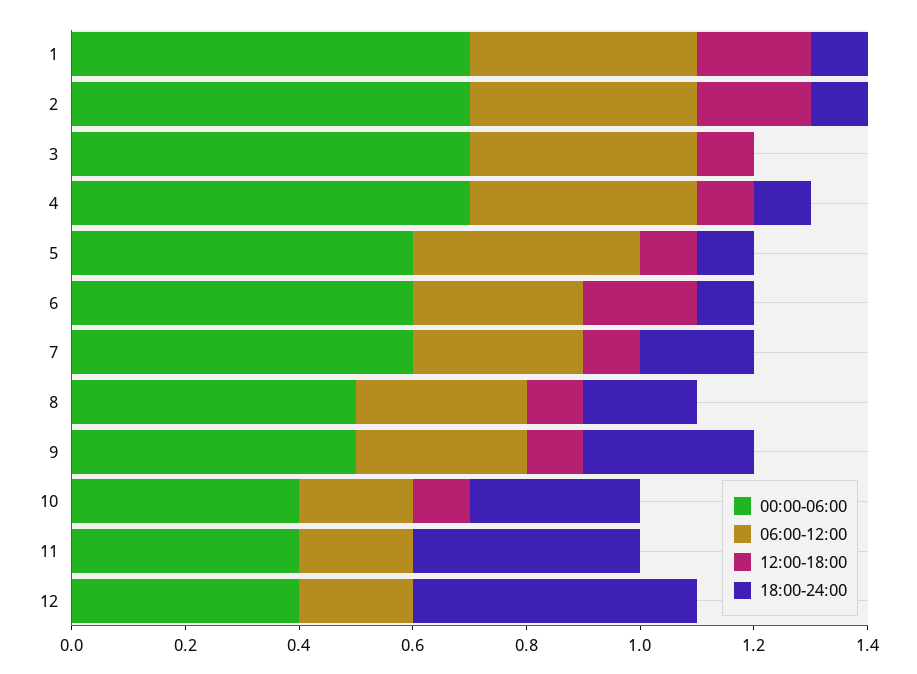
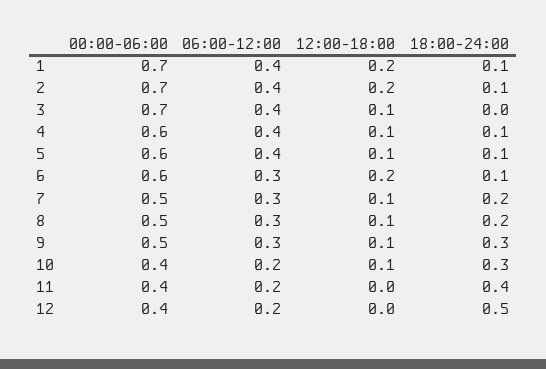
00:00-06:00, 4: 0.7 -> 0.6
00:00-06:00, 7: 0.6 -> 0.5

